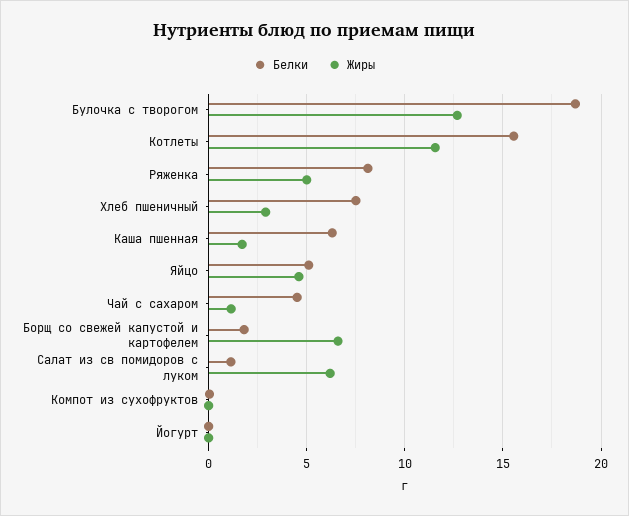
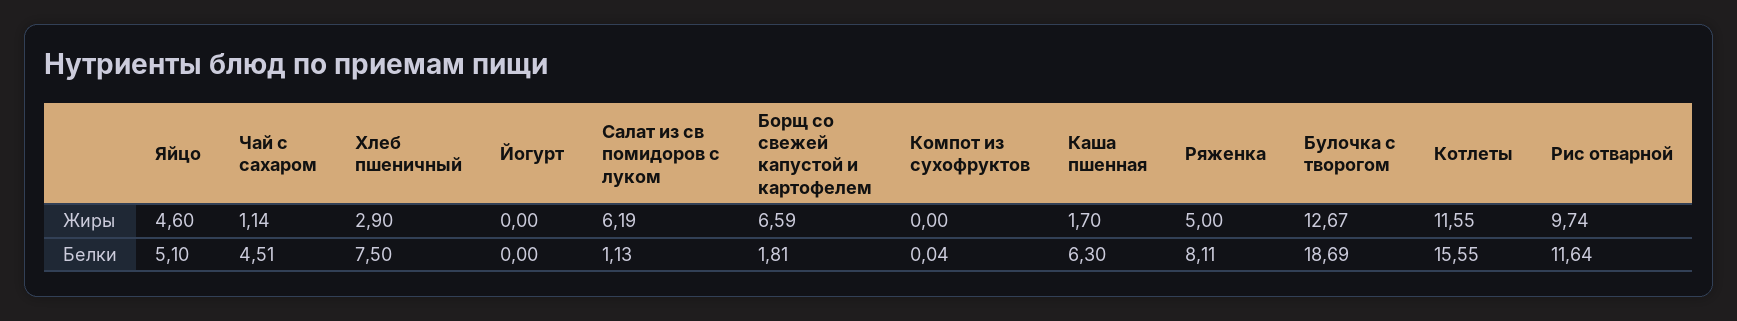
Жиры, Рис отварной: none -> 9.74
Белки, Рис отварной: none -> 11.64

